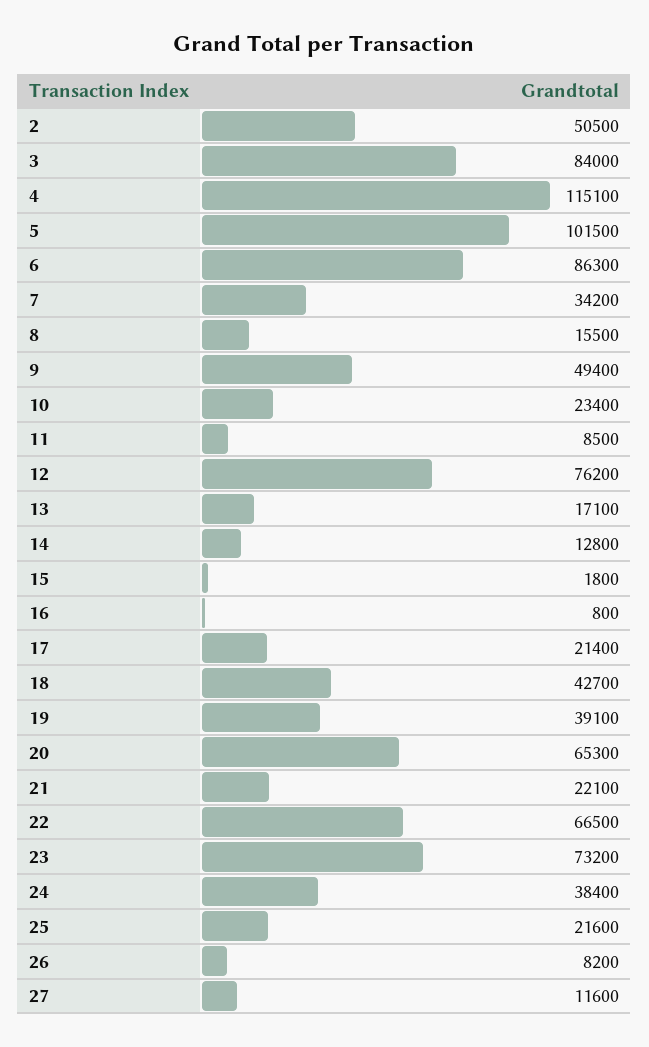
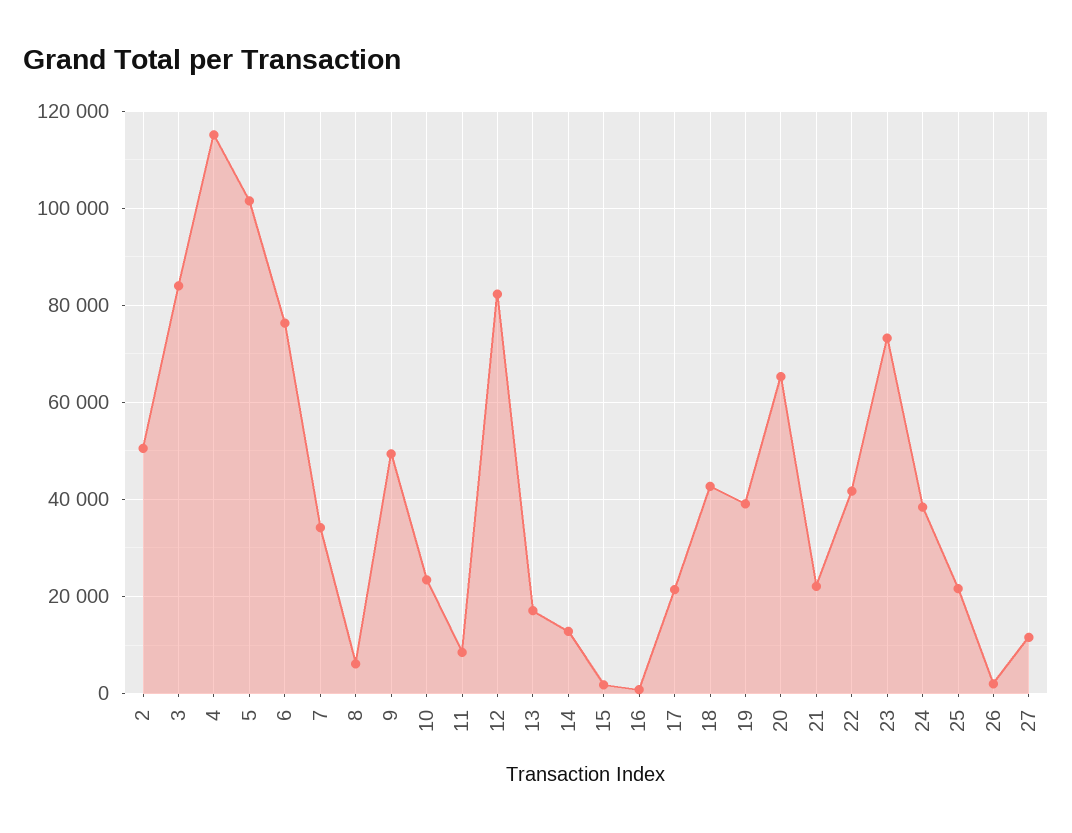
6: 86300 -> 76000
8: 15500 -> 6000
12: 76200 -> 82000
22: 66500 -> 42000
26: 8200 -> 2000

